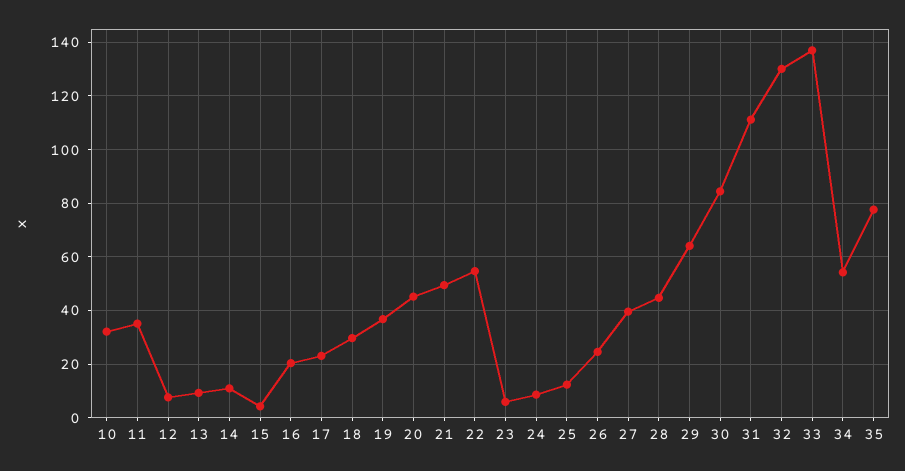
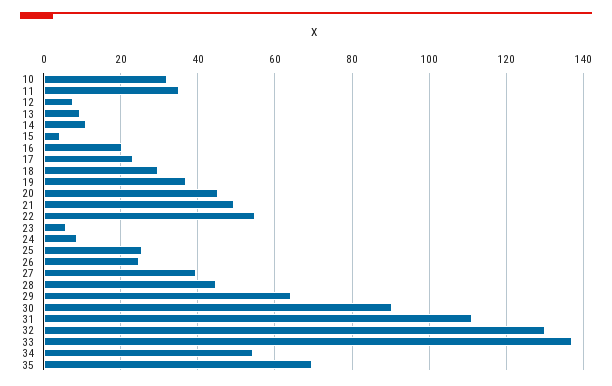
25: 12.5 -> 26
30: 85 -> 90
35: 77.5 -> 70

